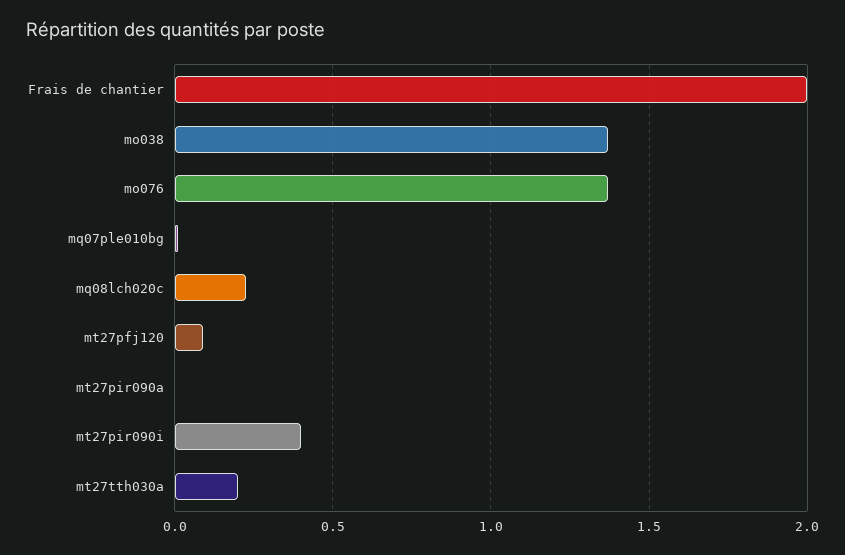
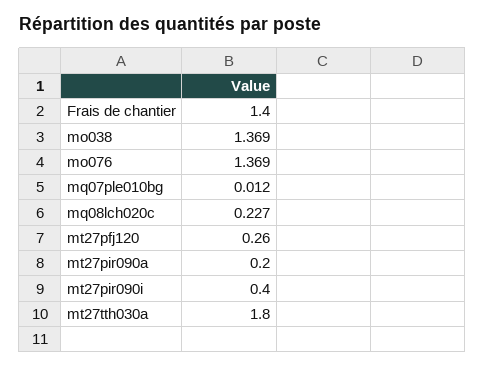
Frais de chantier: 2 -> 1.4
mt27pfj120: 0.1 -> 0.26
mt27pir090a: 0 -> 0.2
mt27tth030a: 0.2 -> 1.8

